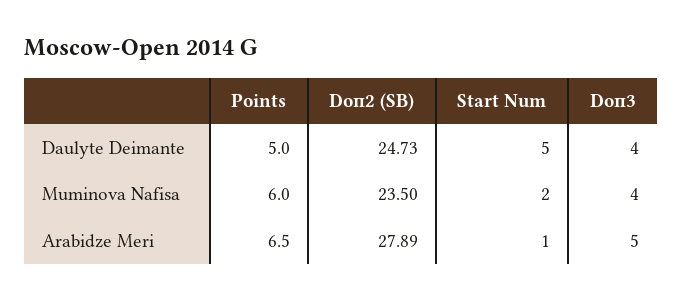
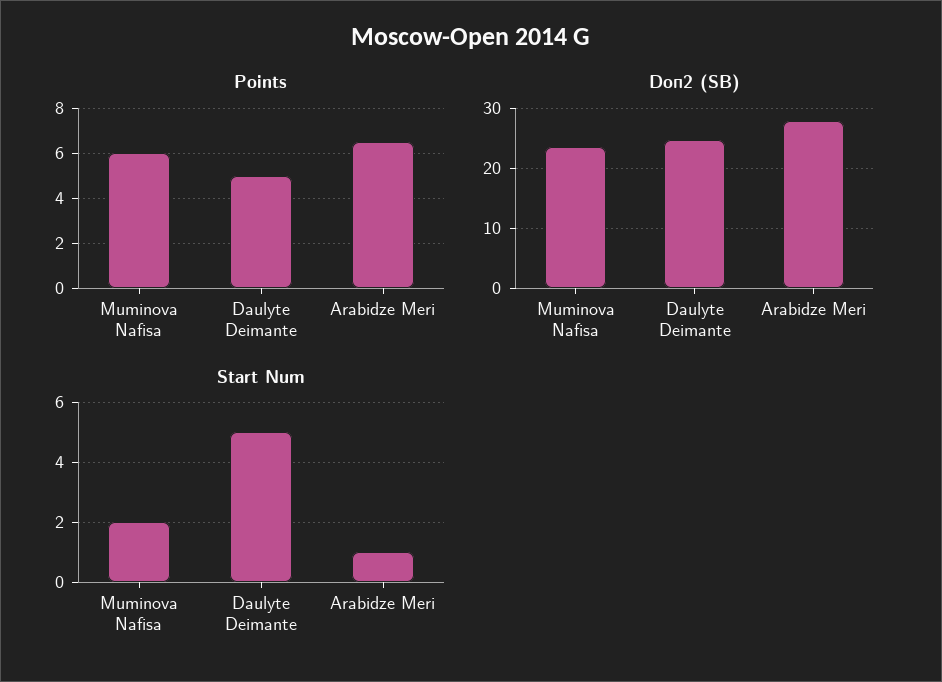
Doп3, Daulyte Deimante: 4 -> none
Doп3, Muminova Nafisa: 4 -> none
Doп3, Arabidze Meri: 5 -> none

